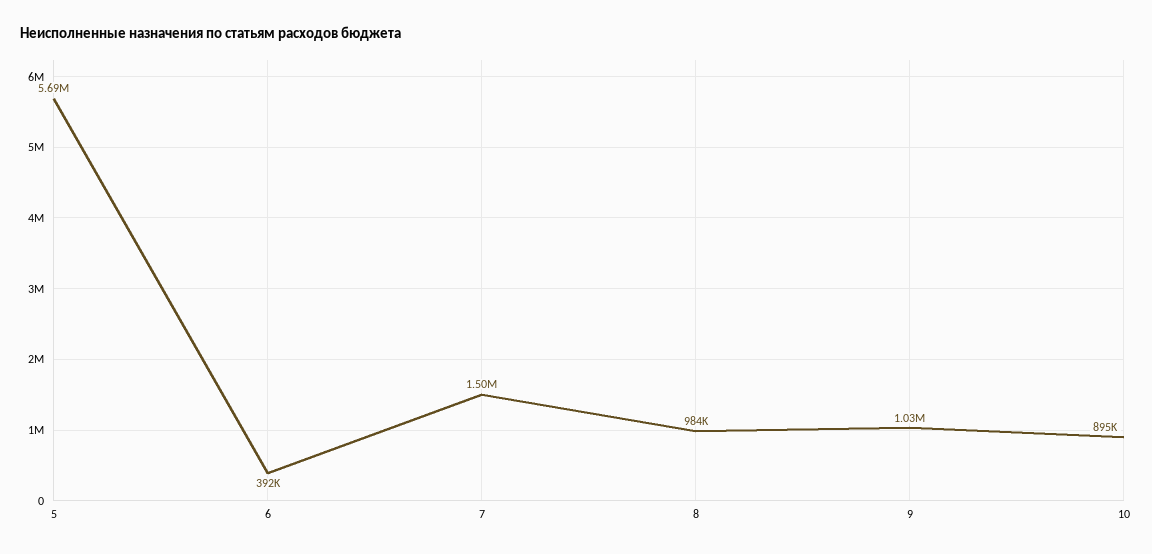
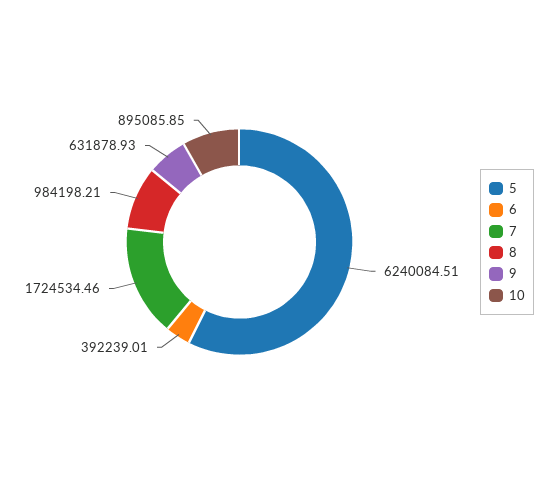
5: 5690000 -> 6240084.51
7: 1500000 -> 1724534.46
9: 1030000 -> 631878.93

